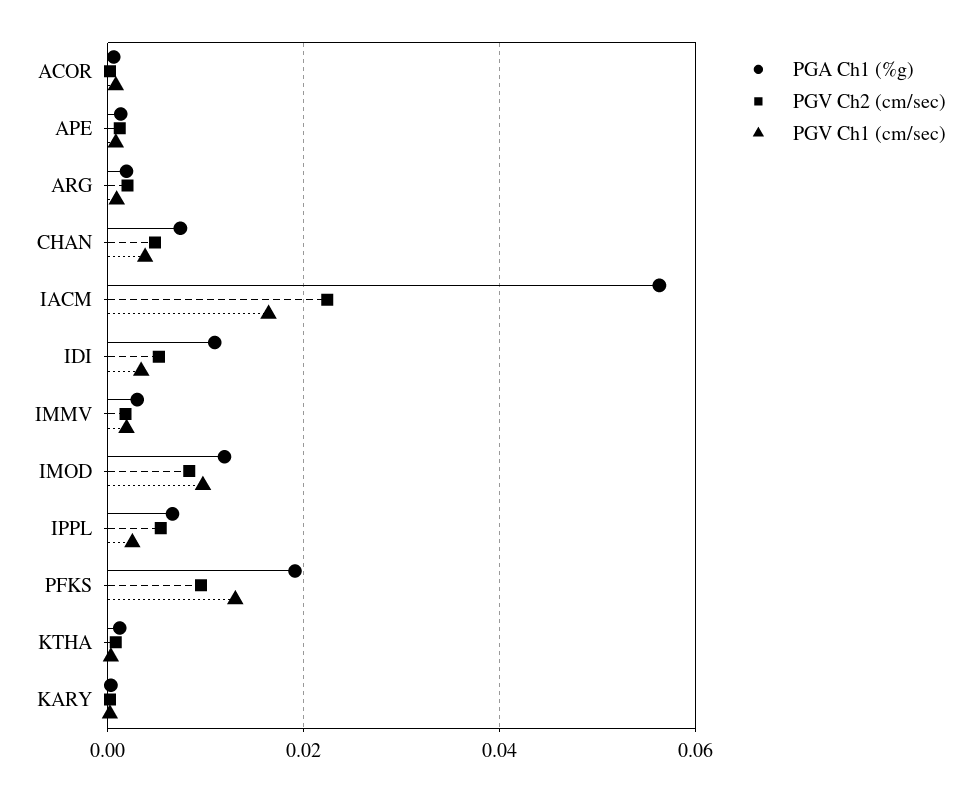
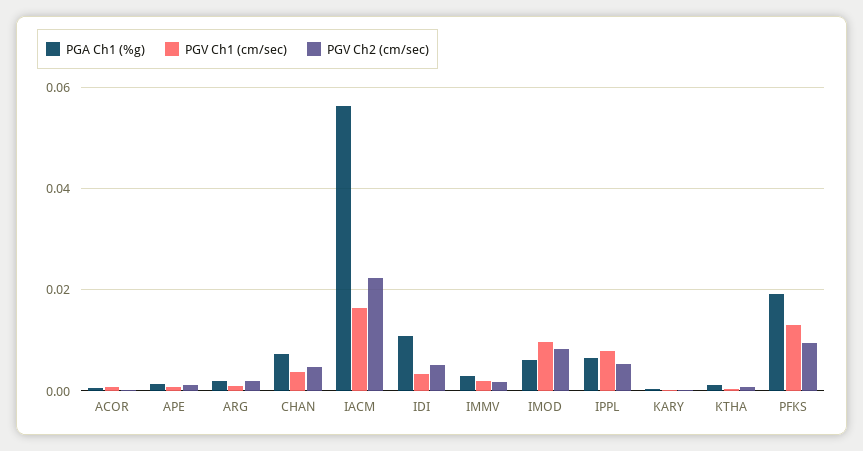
PGA Ch1 (%g), IMOD: 0.012 -> 0.006
PGV Ch1 (cm/sec), IPPL: 0.002 -> 0.008

